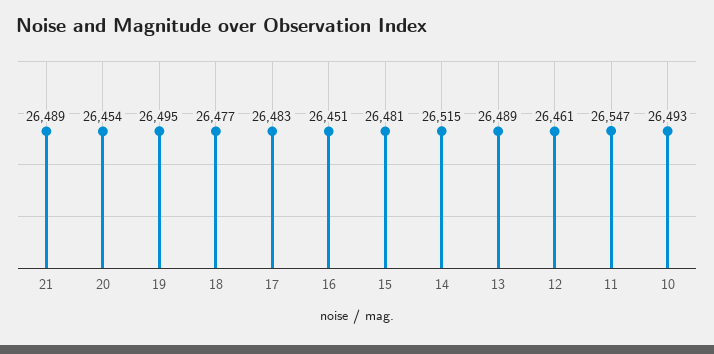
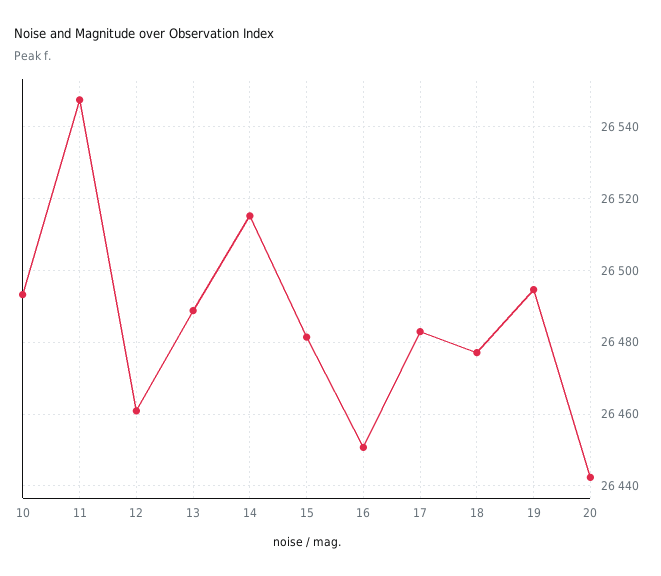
21: 26489 -> none
20: 26454 -> 26442

